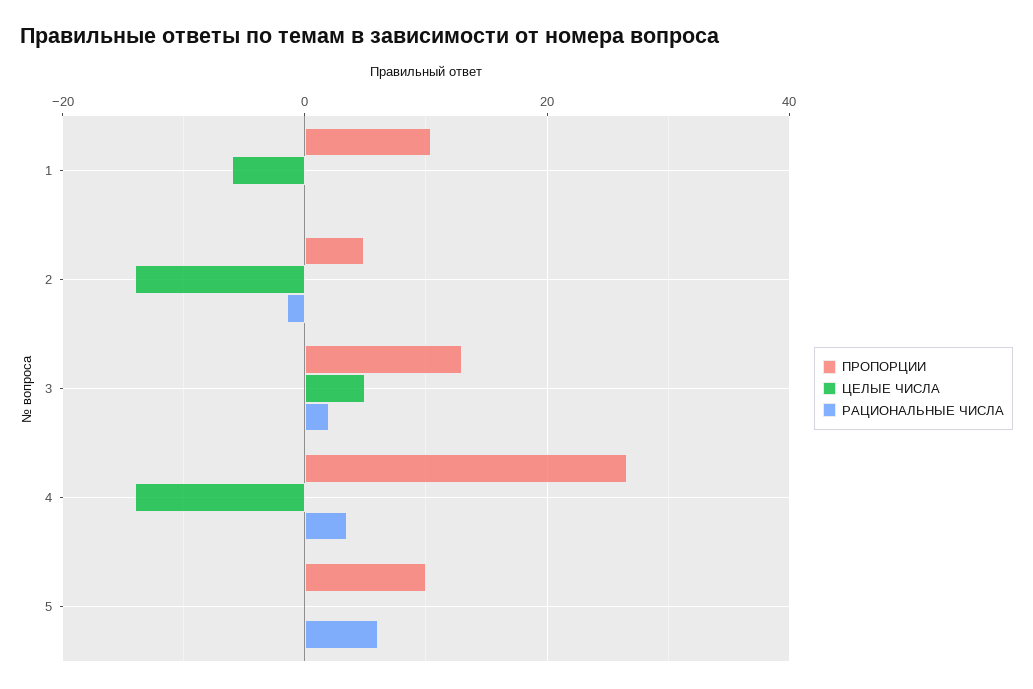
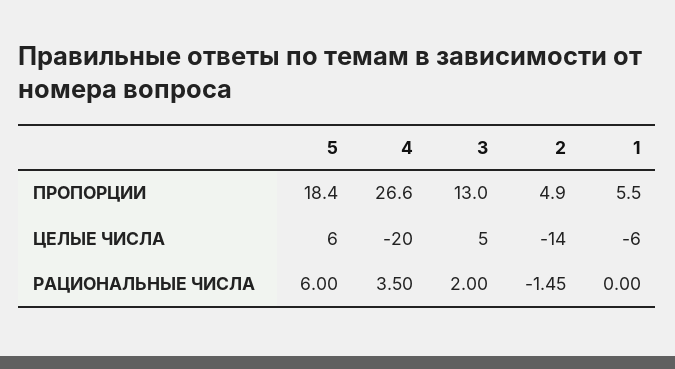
ПРОПОРЦИИ, 1: 10 -> 5.5
ЦЕЛЫЕ ЧИСЛА, 4: -14 -> -20
ПРОПОРЦИИ, 5: 10 -> 18.4
ЦЕЛЫЕ ЧИСЛА, 5: 0 -> 6

